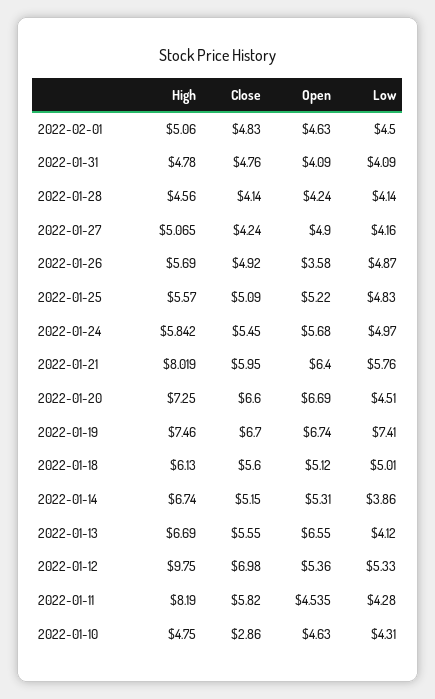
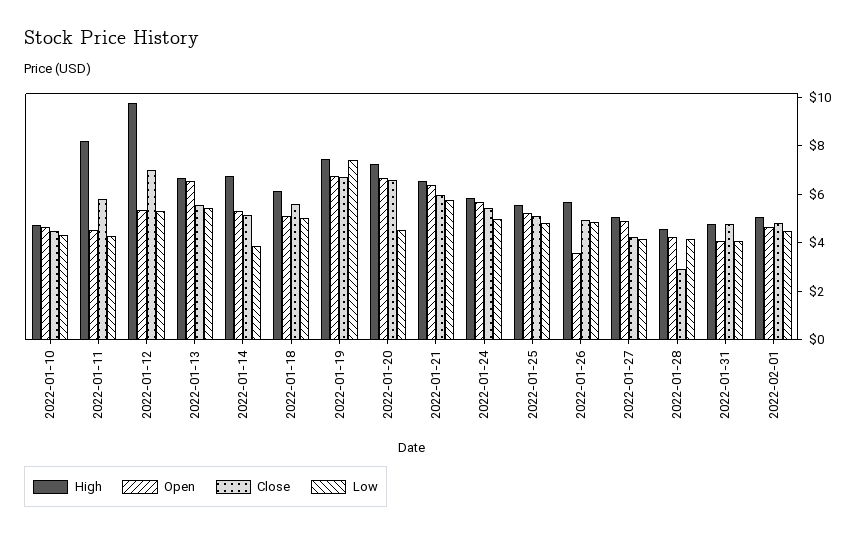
Close, 2022-01-28: 4.14 -> 3
High, 2022-01-21: 8.019 -> 6.5
Low, 2022-01-13: 4.12 -> 5.5
Close, 2022-01-10: 2.86 -> 4.5

